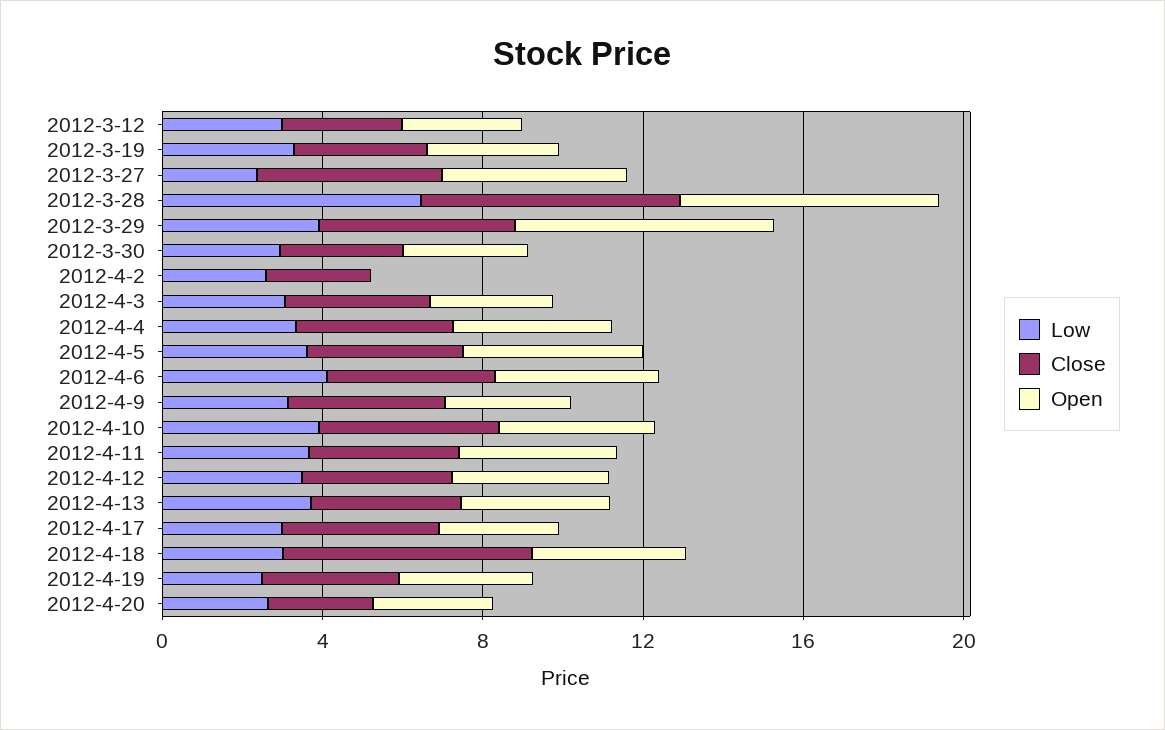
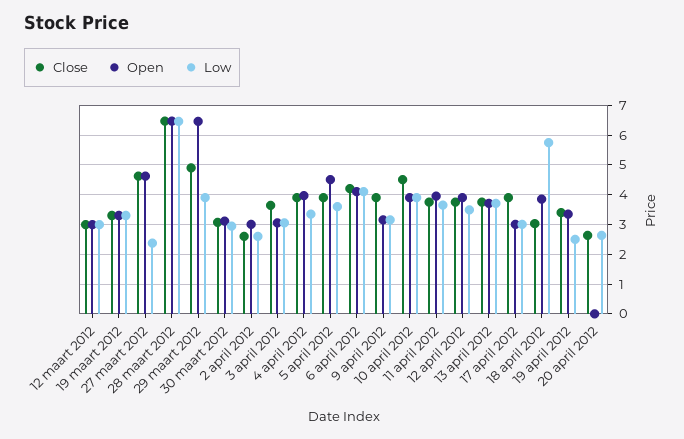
Open, 2012-4-2: 0 -> 3
Low, 2012-4-18: 3 -> 5.75
Close, 2012-4-18: 6 -> 3
Open, 2012-4-20: 3 -> 0

